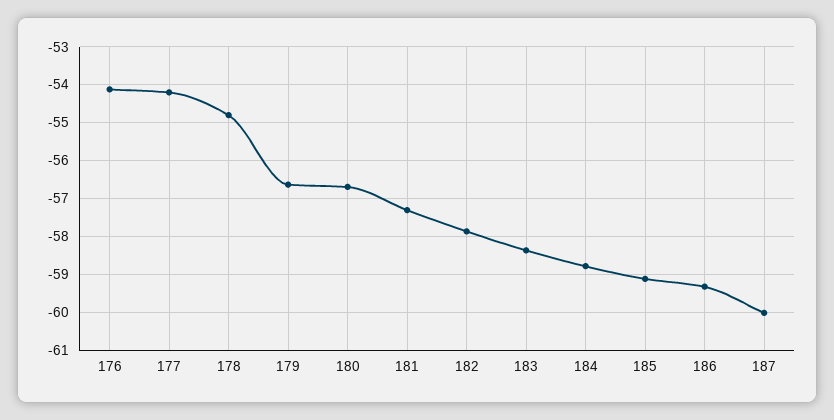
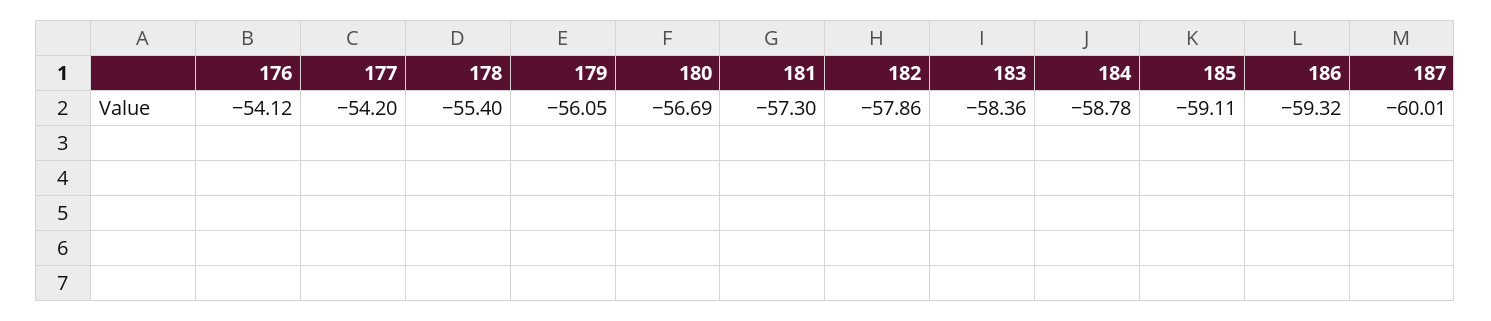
178: -54.8 -> -55.4
179: -56.6 -> -56.05

